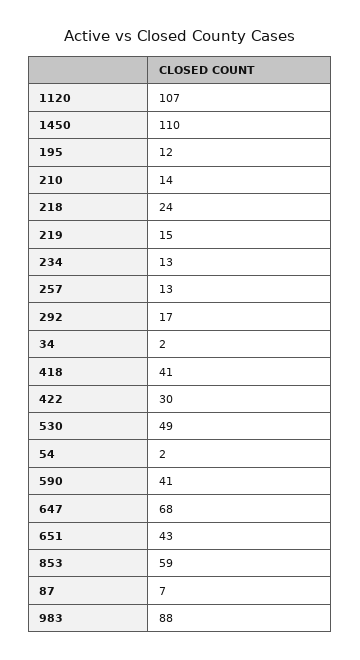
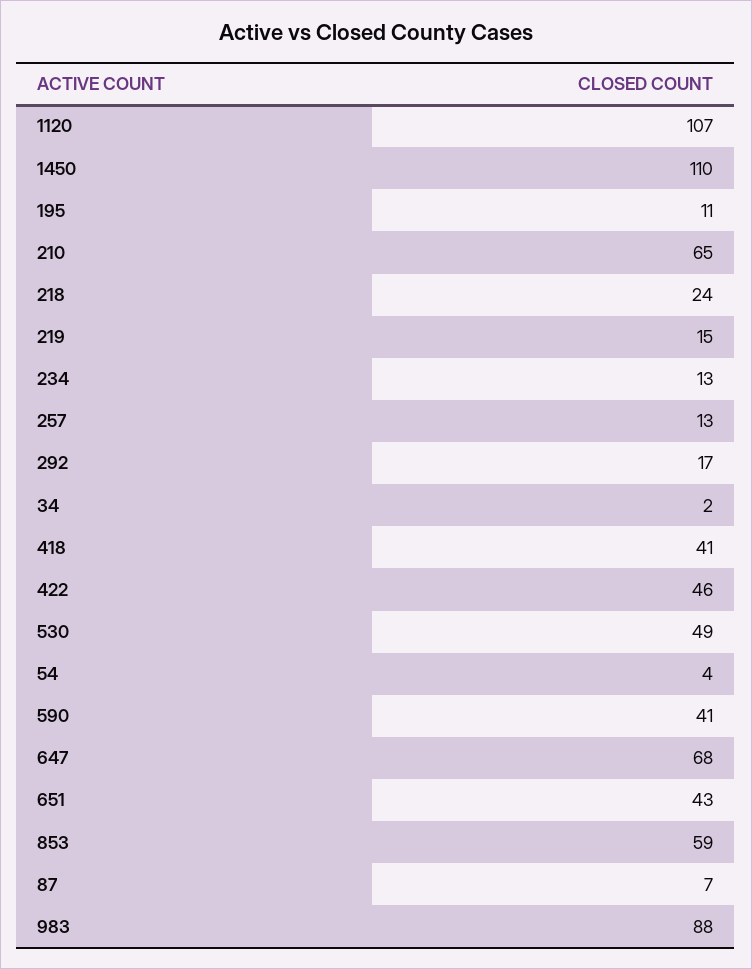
195: 12 -> 11
210: 14 -> 65
422: 30 -> 46
54: 2 -> 4

